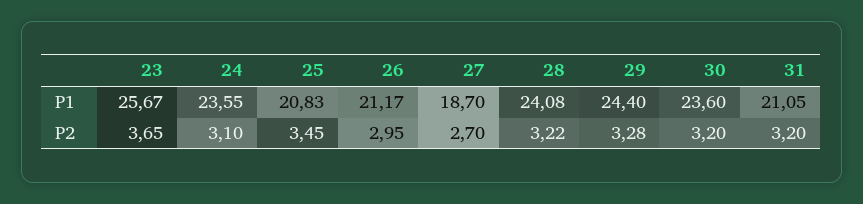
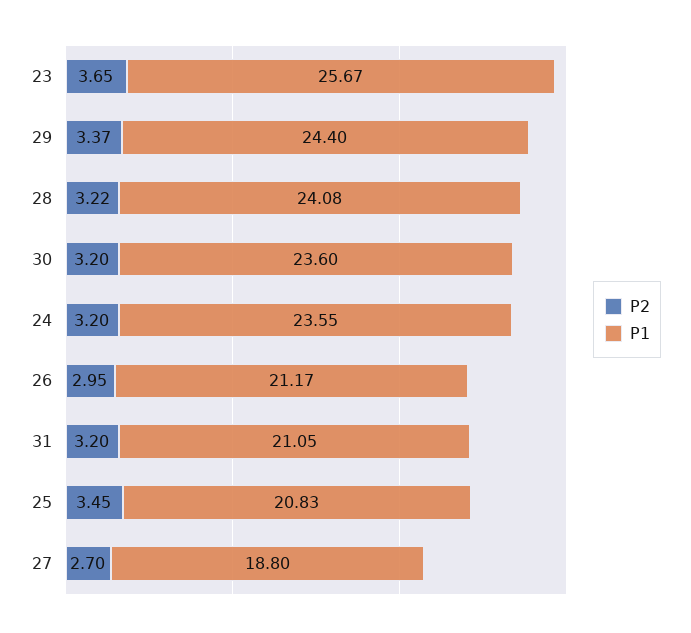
P1, 27: 18.7 -> 18.8
P2, 24: 3.1 -> 3.2
P2, 29: 3.28 -> 3.37

